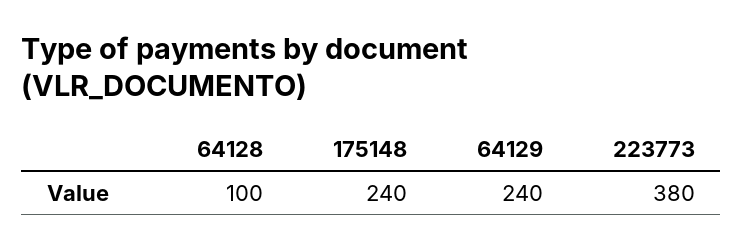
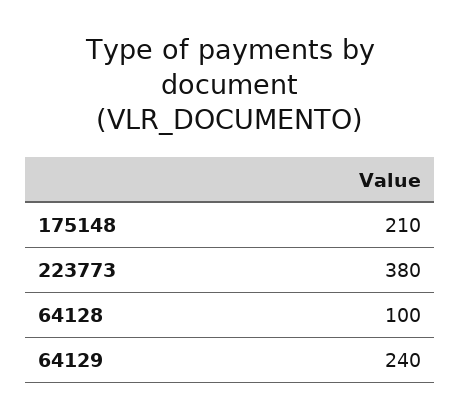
175148: 240 -> 210

